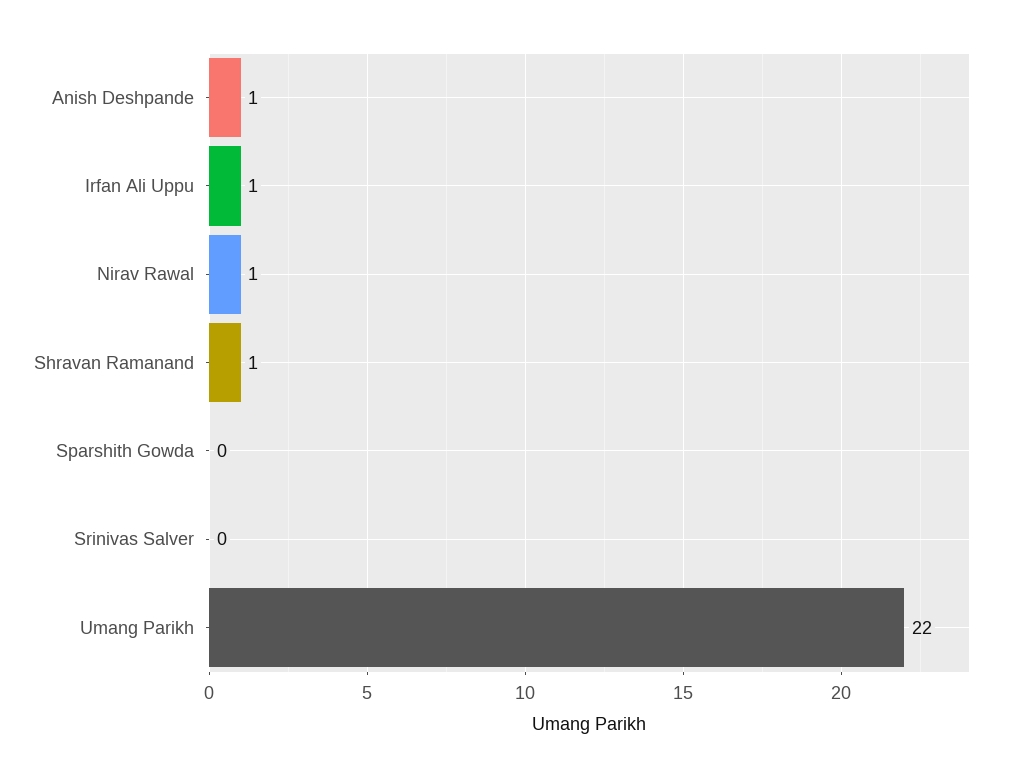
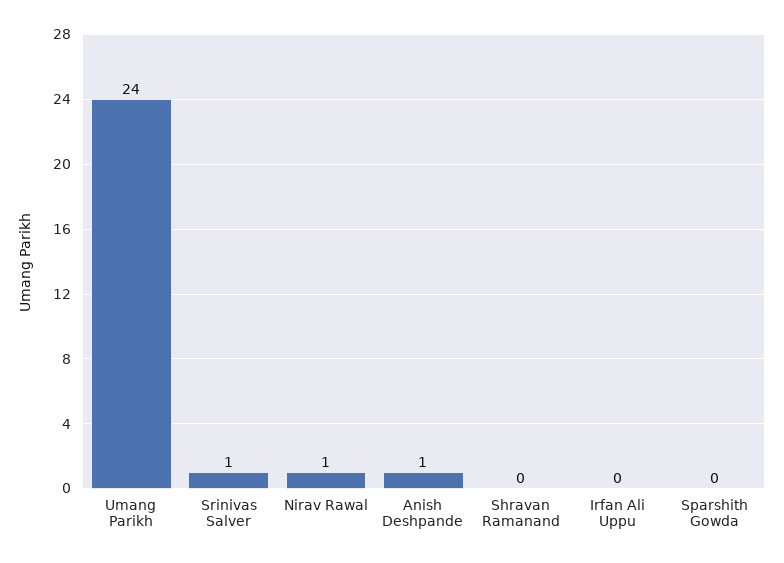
Irfan Ali Uppu: 1 -> 0
Shravan Ramanand: 1 -> 0
Srinivas Salver: 0 -> 1
Umang Parikh: 22 -> 24

